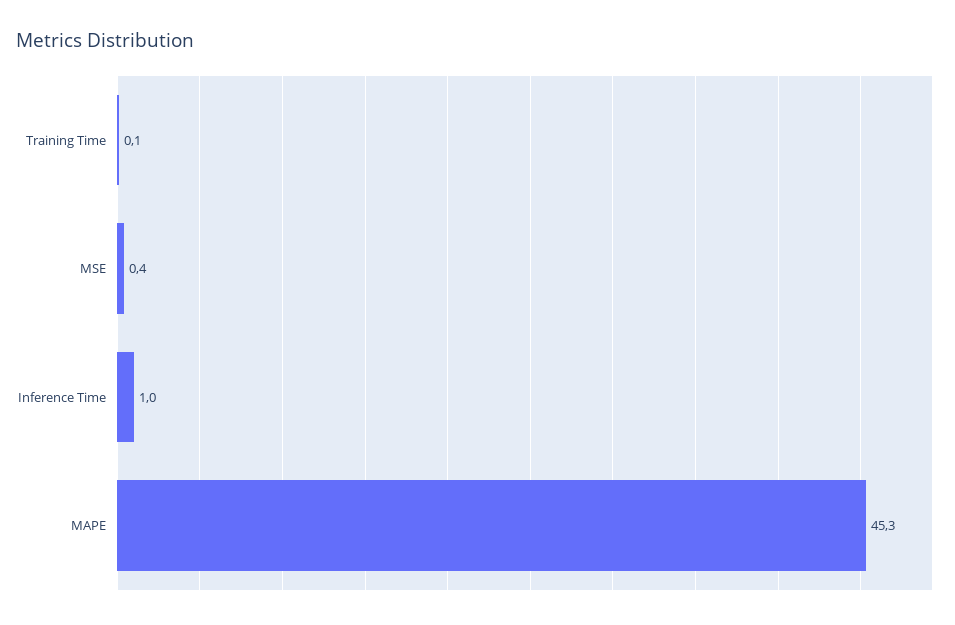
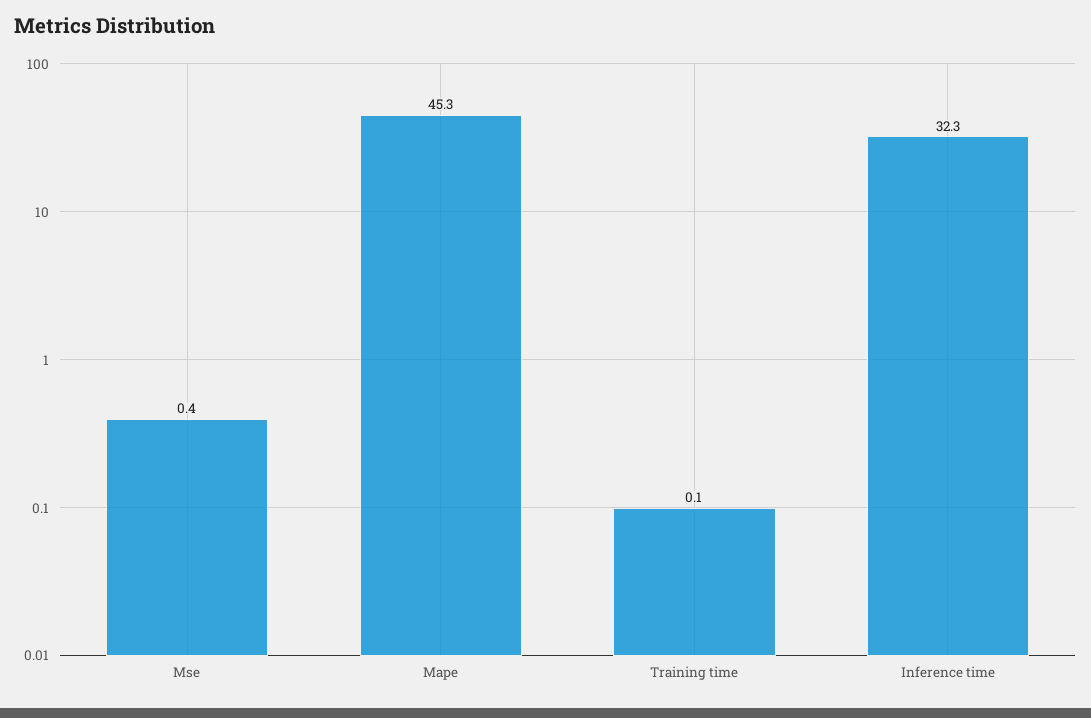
Inference Time: 1 -> 32.3

